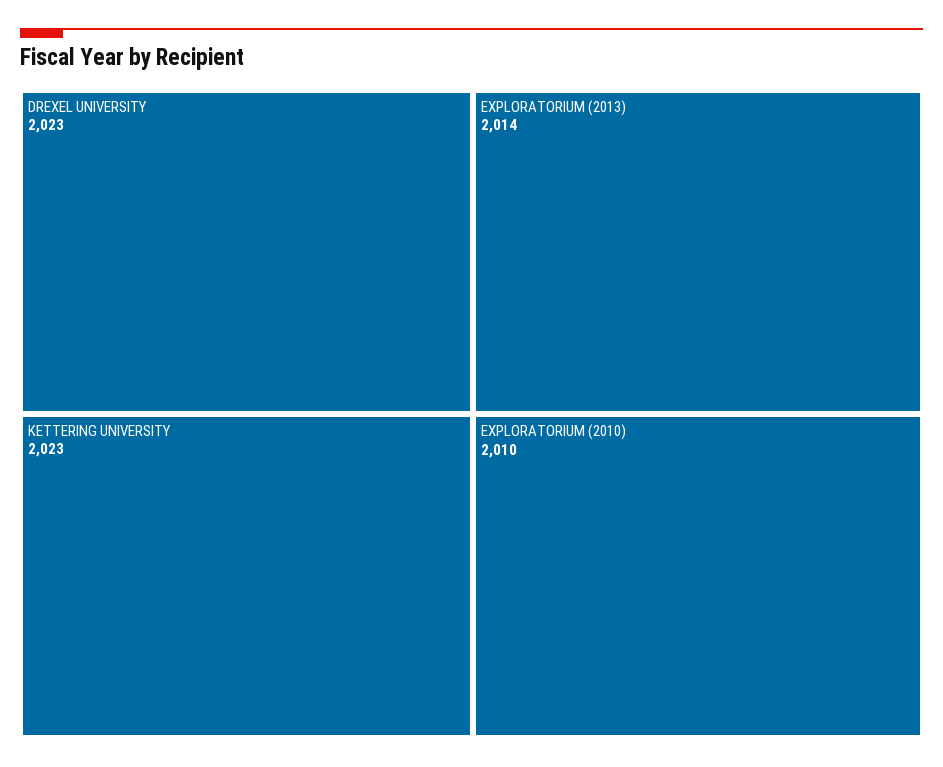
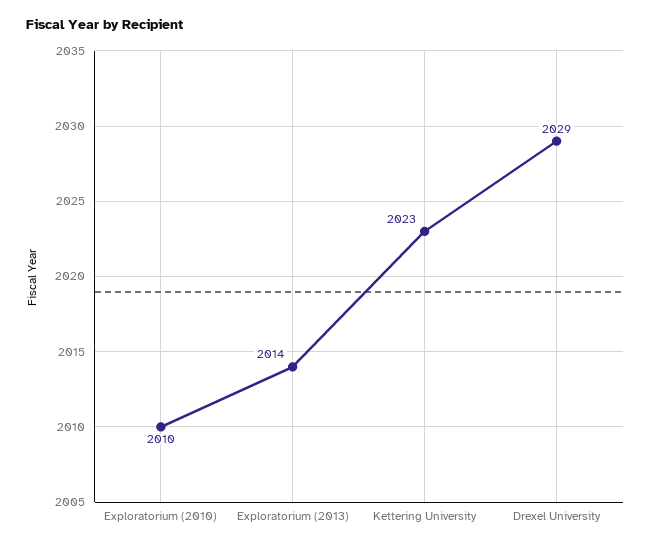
DREXEL UNIVERSITY: 2023 -> 2029

